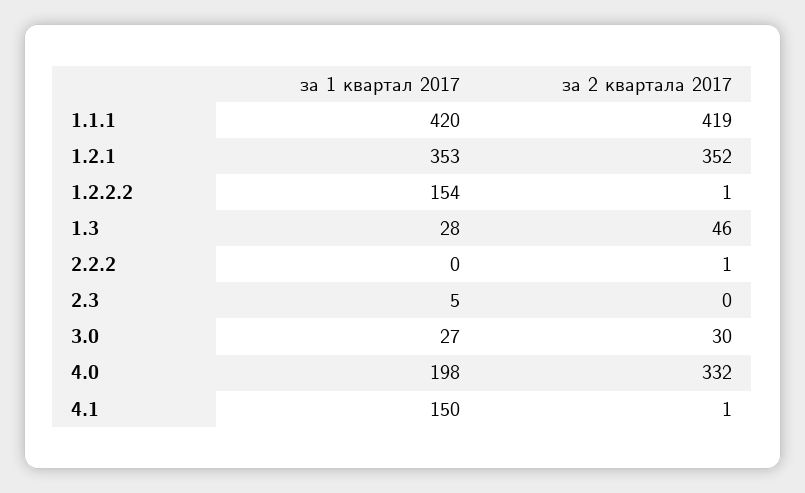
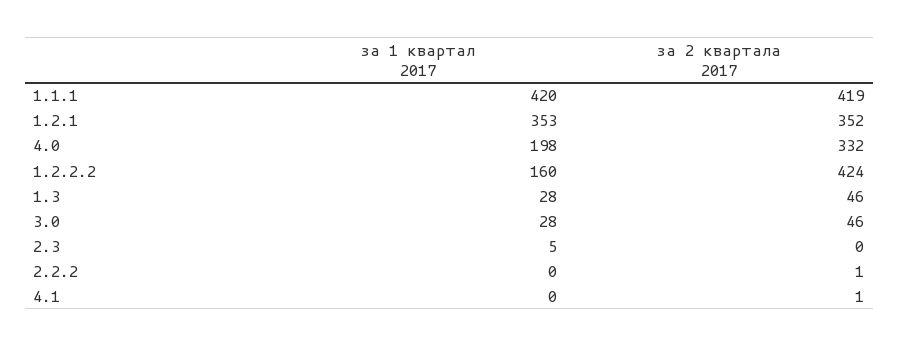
за 1 квартал 2017, 1.2.2.2: 154 -> 160
за 2 квартала 2017, 1.2.2.2: 1 -> 424
за 1 квартал 2017, 3.0: 27 -> 28
за 2 квартала 2017, 3.0: 30 -> 46
за 1 квартал 2017, 4.1: 150 -> 0

